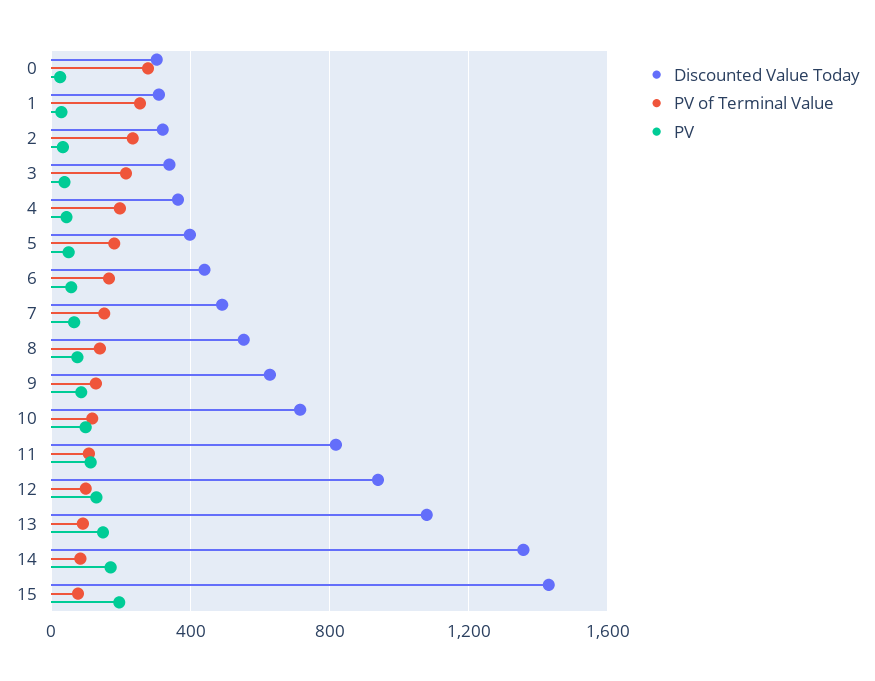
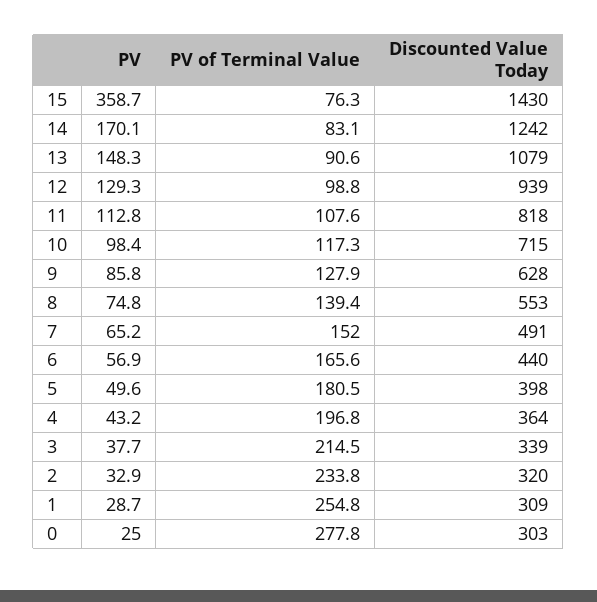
Discounted Value Today, 14: 1350 -> 1242
PV, 15: 200 -> 358.7

